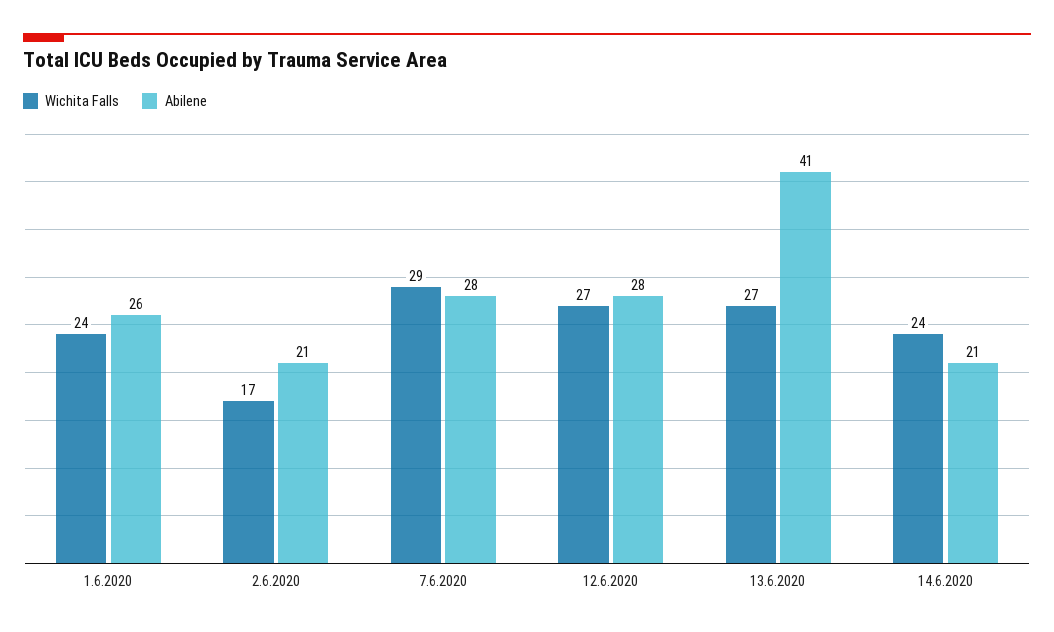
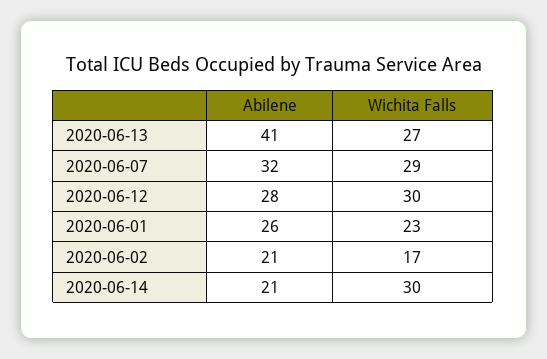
Wichita Falls, 1.6.2020: 24 -> 23
Abilene, 7.6.2020: 28 -> 32
Wichita Falls, 12.6.2020: 27 -> 30
Wichita Falls, 14.6.2020: 24 -> 30

